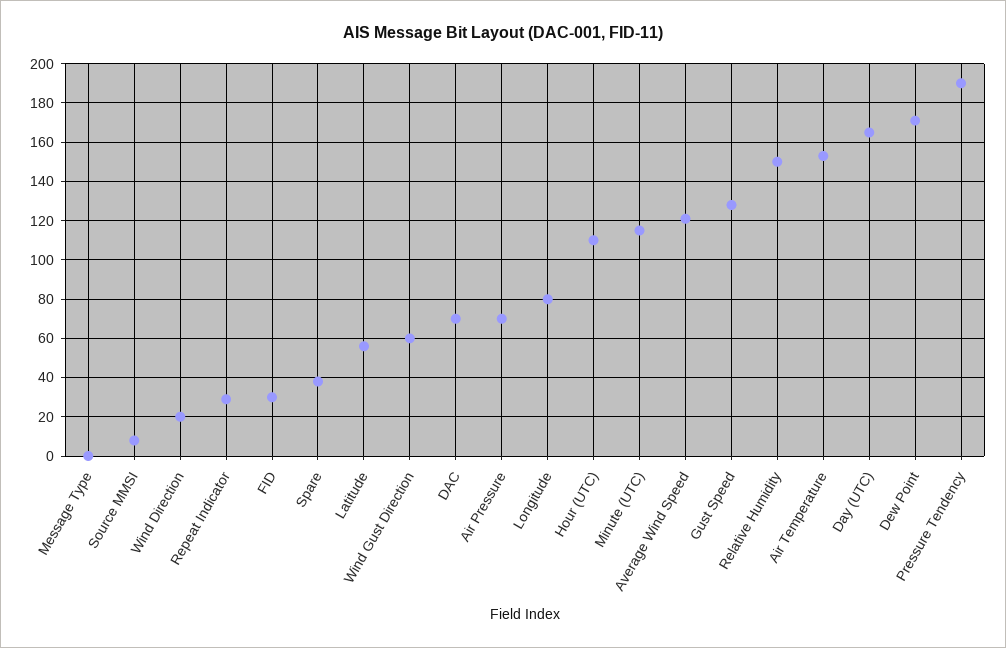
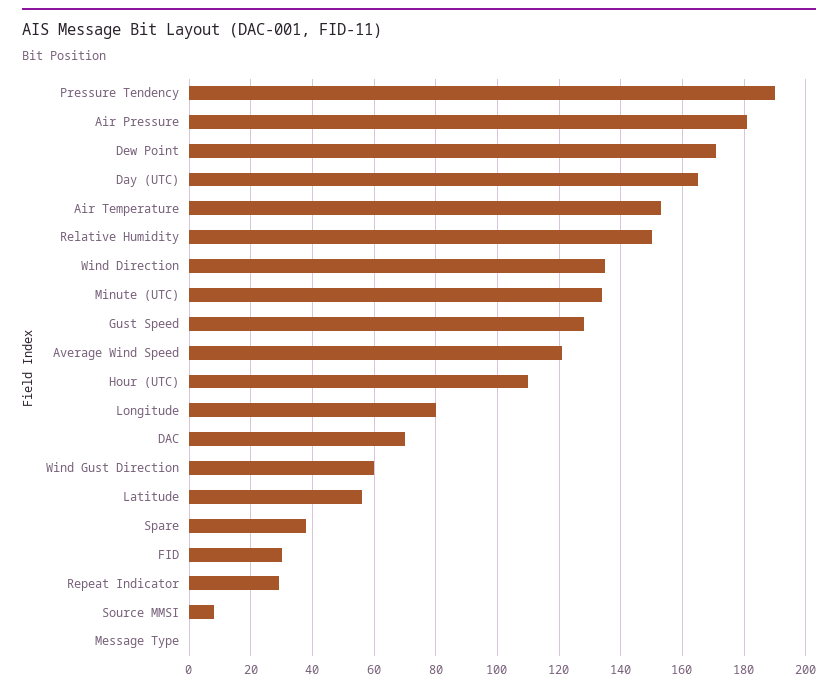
Wind Direction: 20 -> 135
Air Pressure: 70 -> 180
Minute (UTC): 115 -> 135

